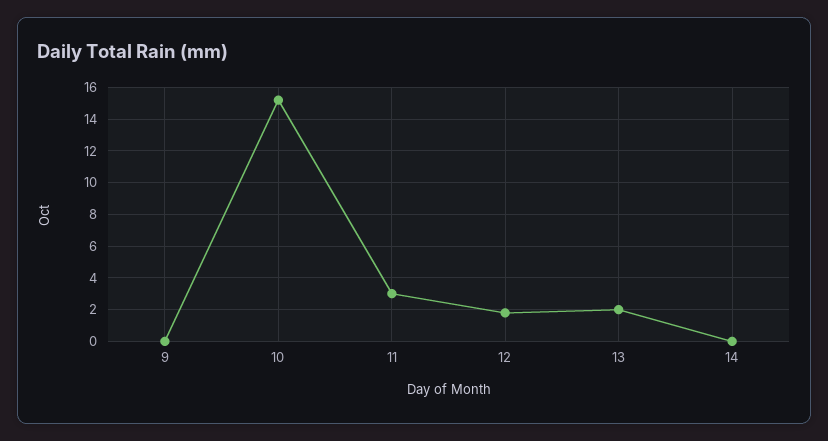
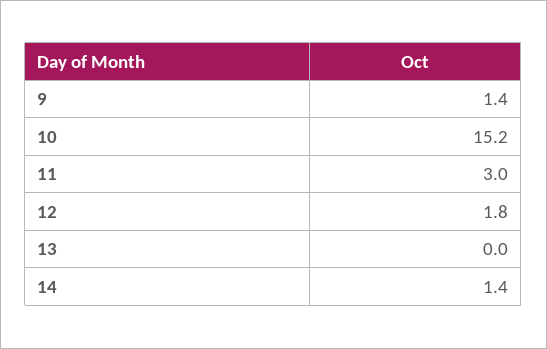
9: 0 -> 1.4
13: 2 -> 0
14: 0 -> 1.4

